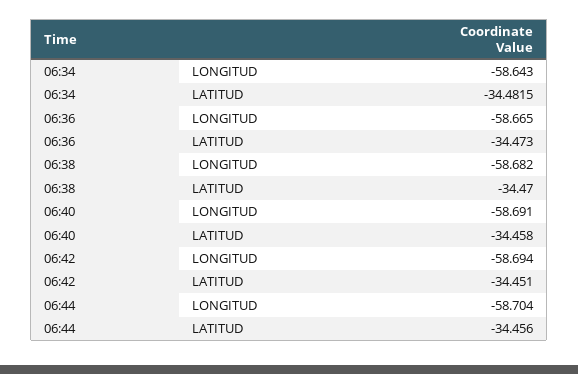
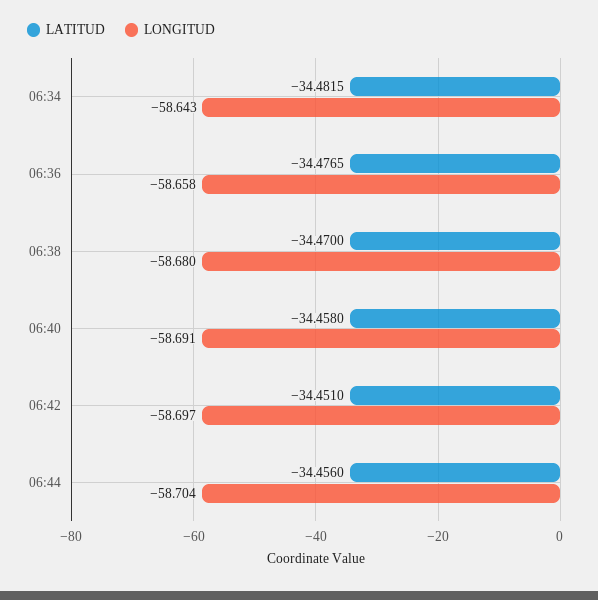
LONGITUD, 06:36: -58.665 -> -58.658
LATITUD, 06:36: -34.473 -> -34.4765
LONGITUD, 06:38: -58.682 -> -58.68
LONGITUD, 06:42: -58.694 -> -58.697

